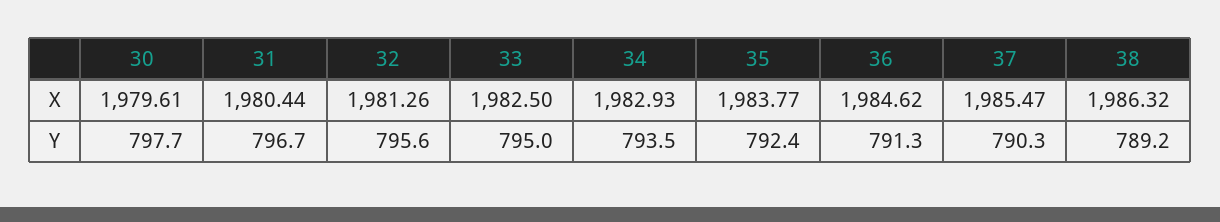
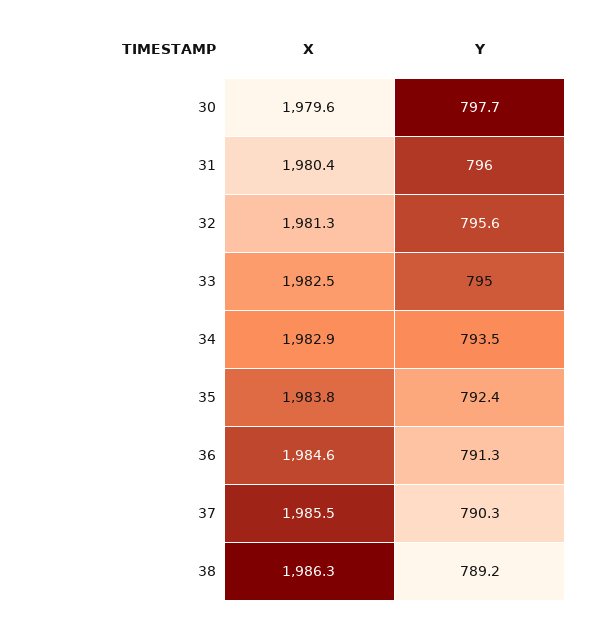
31, Y: 796.7 -> 796

